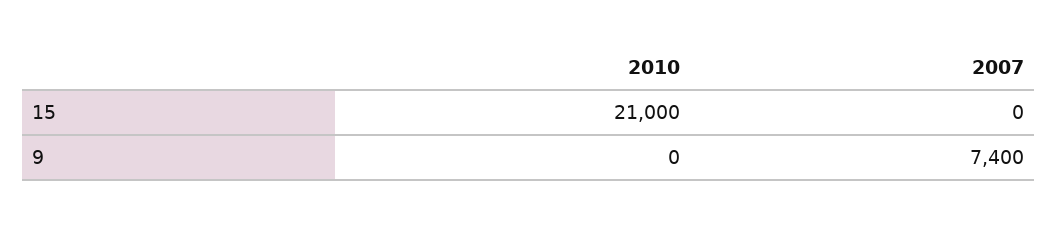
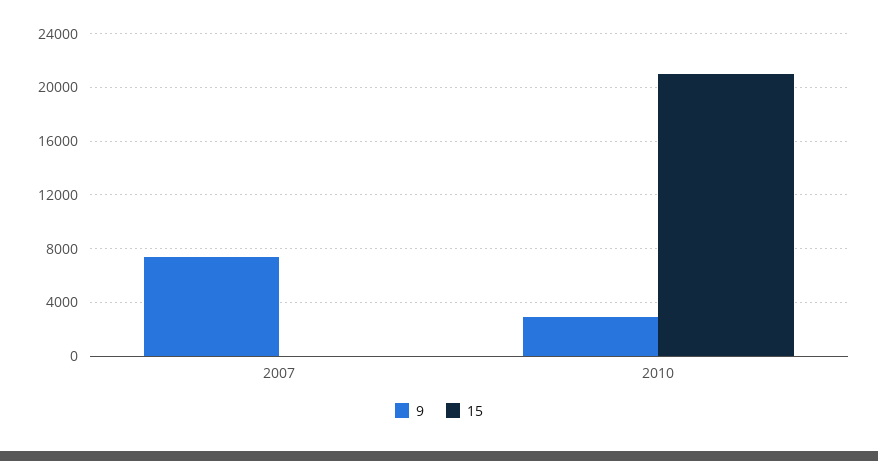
9, 2010: 0 -> 3000

